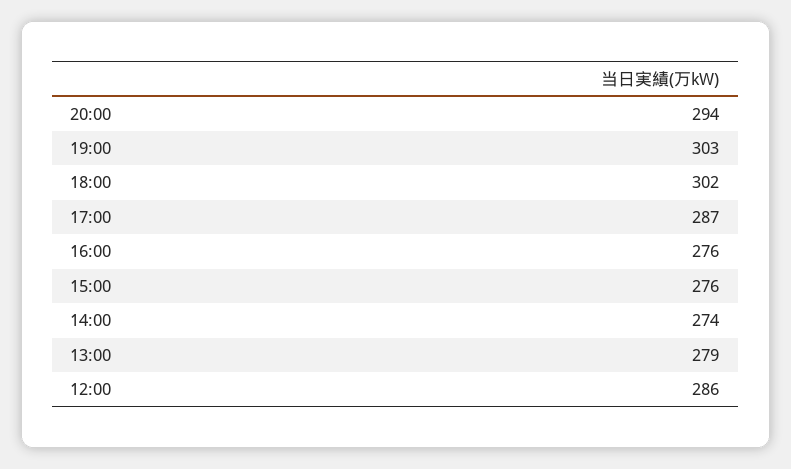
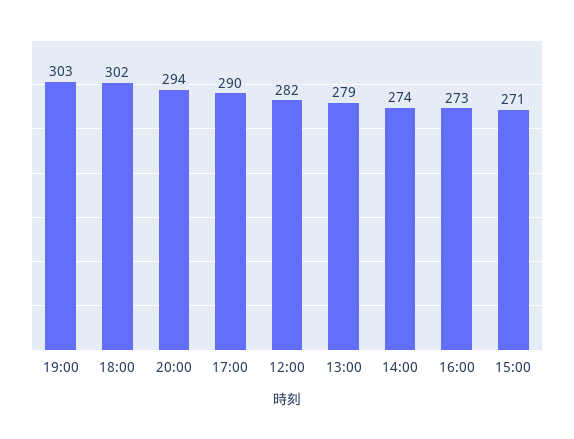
17:00: 287 -> 290
16:00: 276 -> 273
15:00: 276 -> 271
12:00: 286 -> 282

